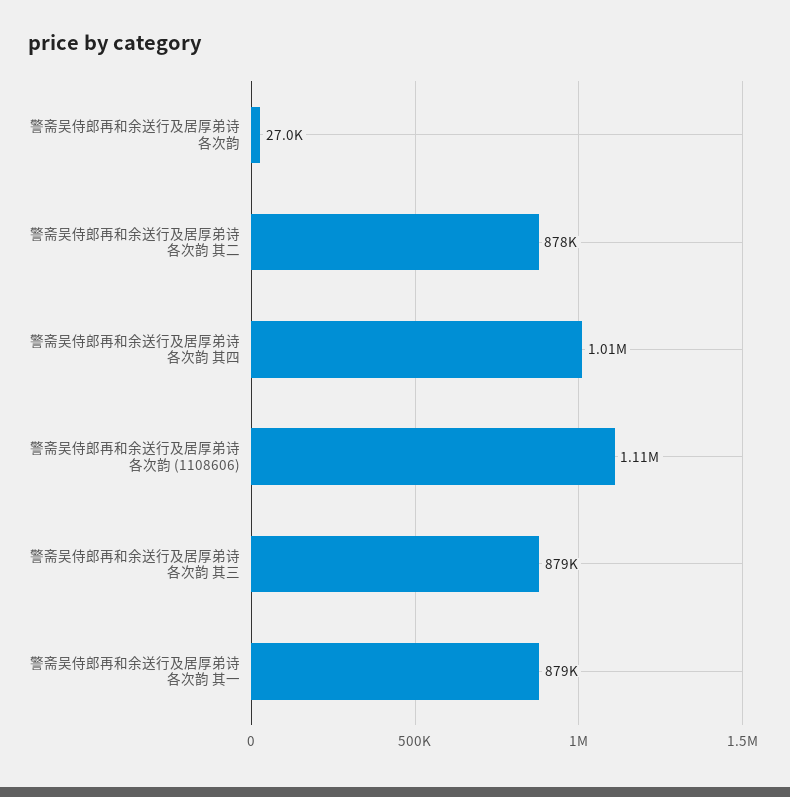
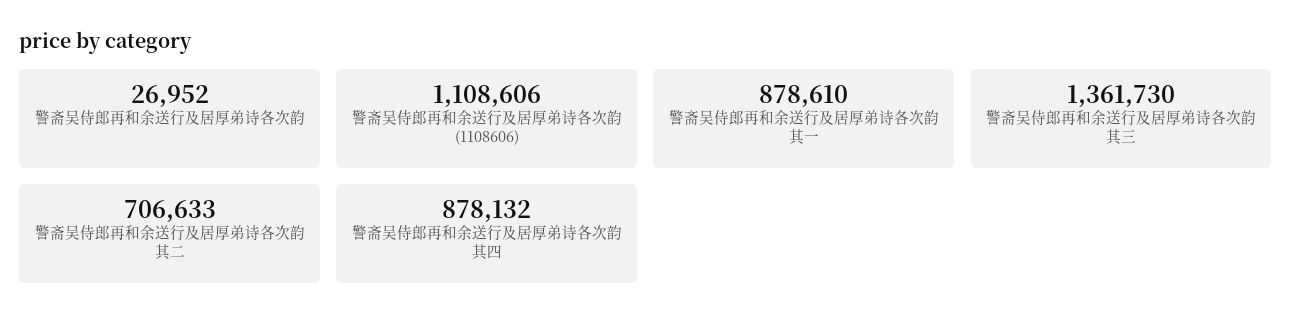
警斋吴侍郎再和余送行及居厚弟诗各次韵 其二: 878000 -> 706633
警斋吴侍郎再和余送行及居厚弟诗各次韵 其四: 1010000 -> 878132
警斋吴侍郎再和余送行及居厚弟诗各次韵 其三: 879000 -> 1361730

